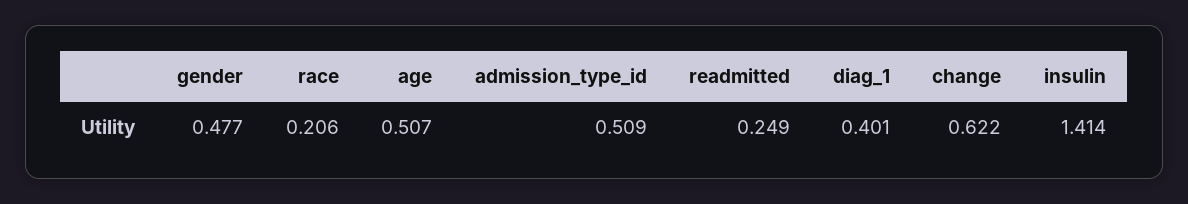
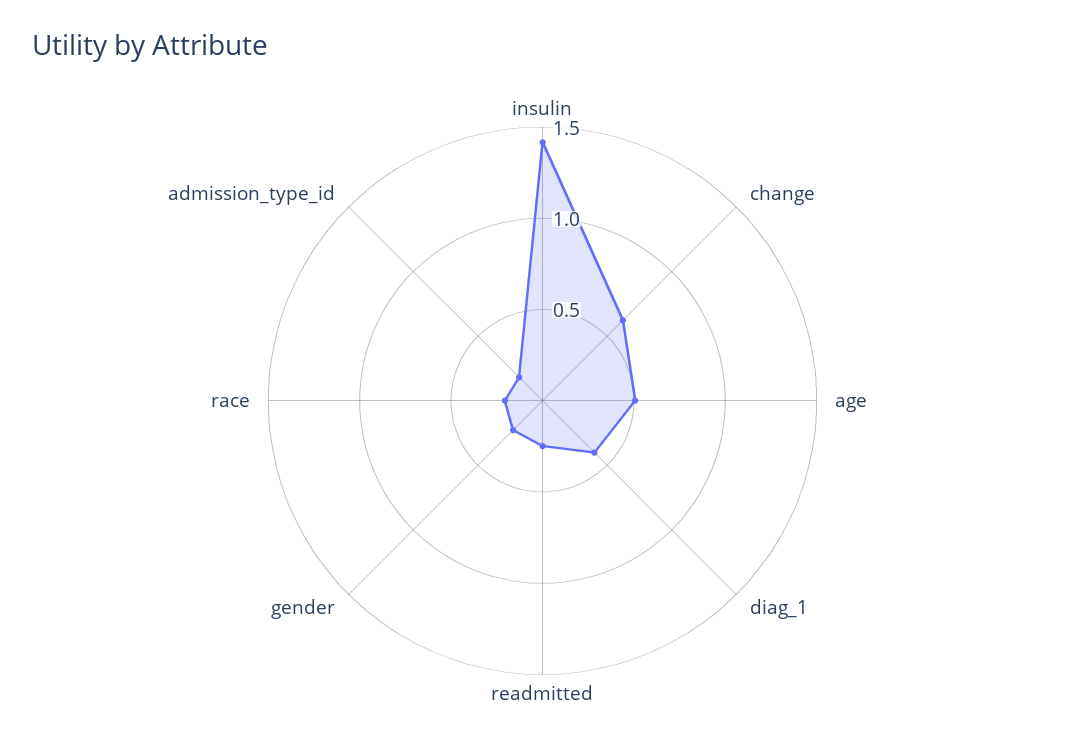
gender: 0.477 -> 0.2
admission_type_id: 0.509 -> 0.2

